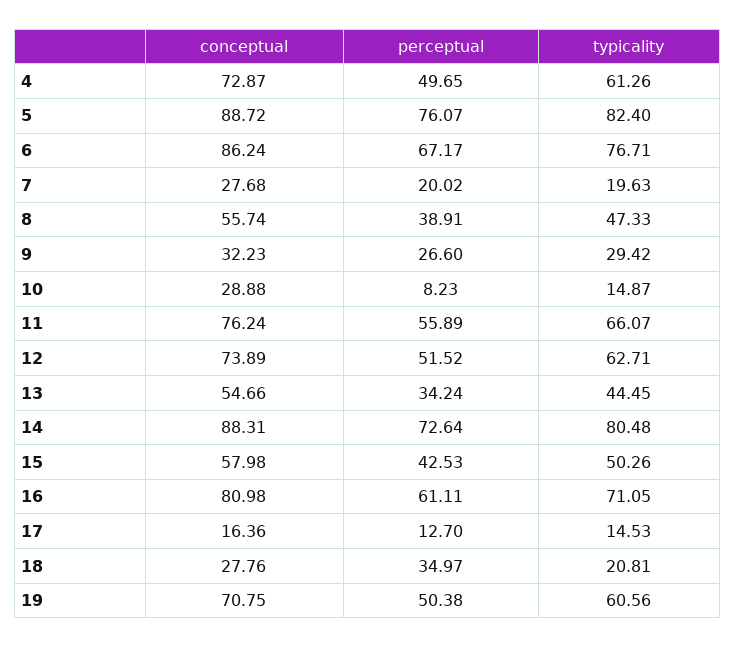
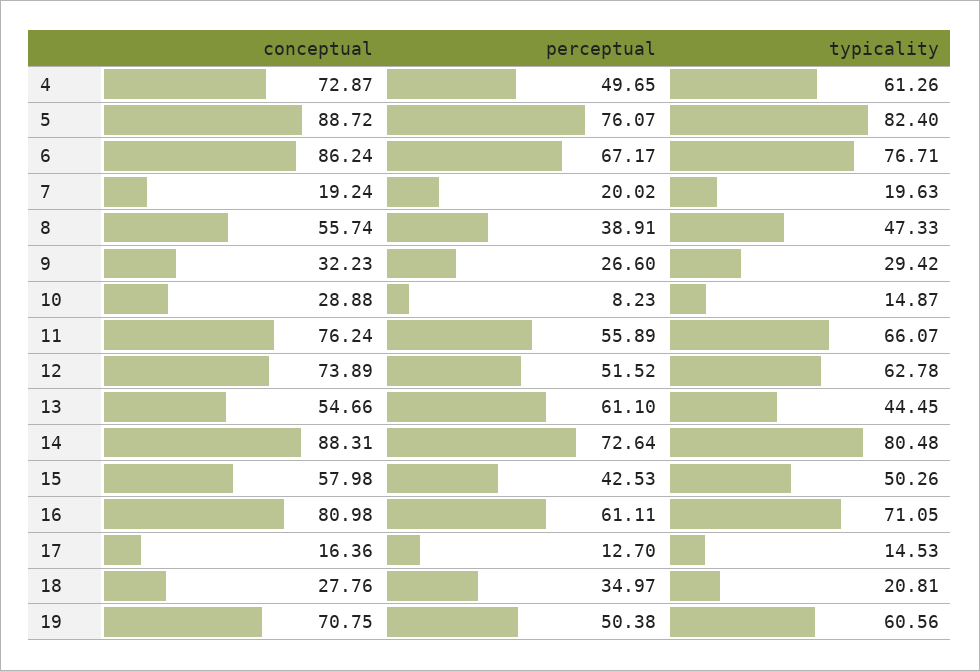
conceptual, 7: 27.68 -> 19.24
typicality, 12: 62.71 -> 62.78
perceptual, 13: 34.24 -> 61.1

